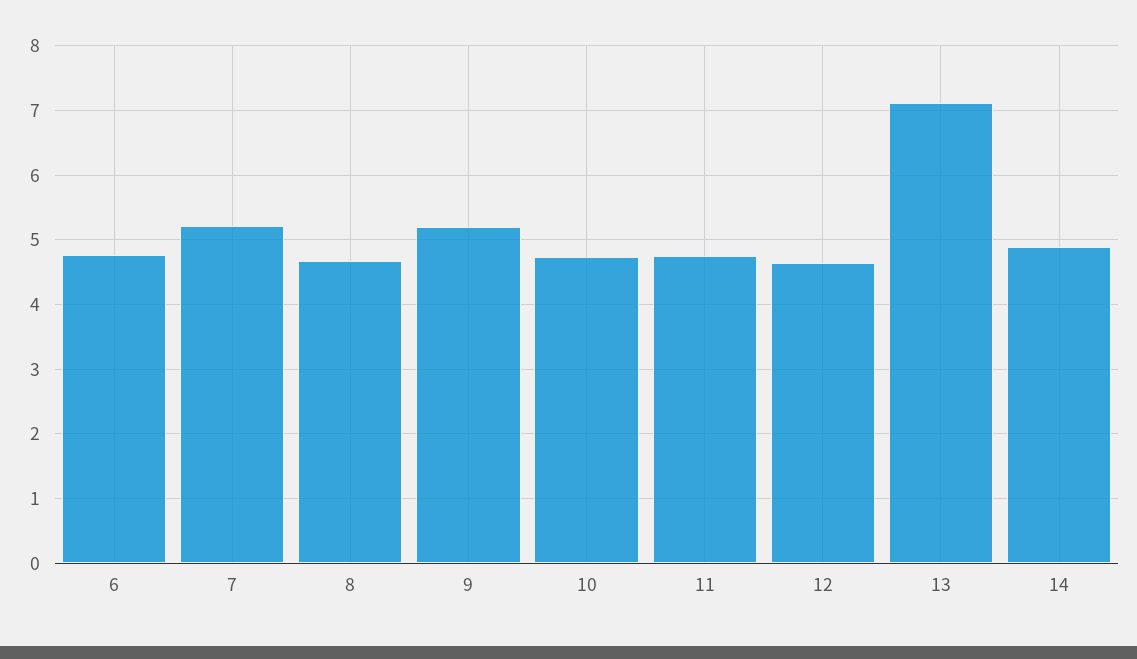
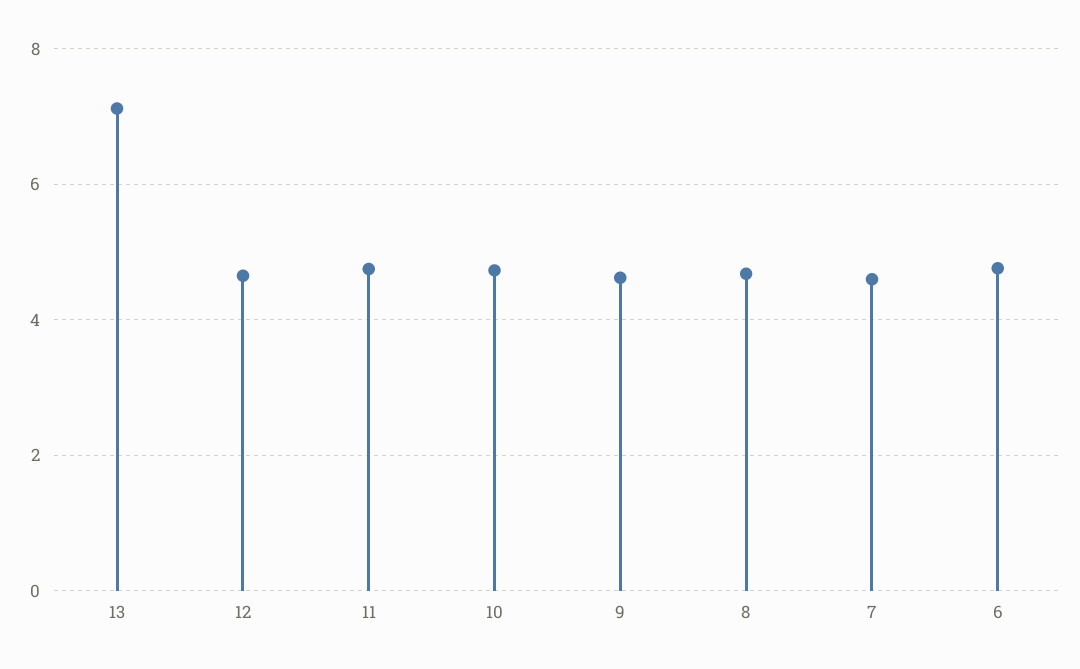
7: 5.2 -> 4.6
9: 5.2 -> 4.6
14: 4.9 -> none

